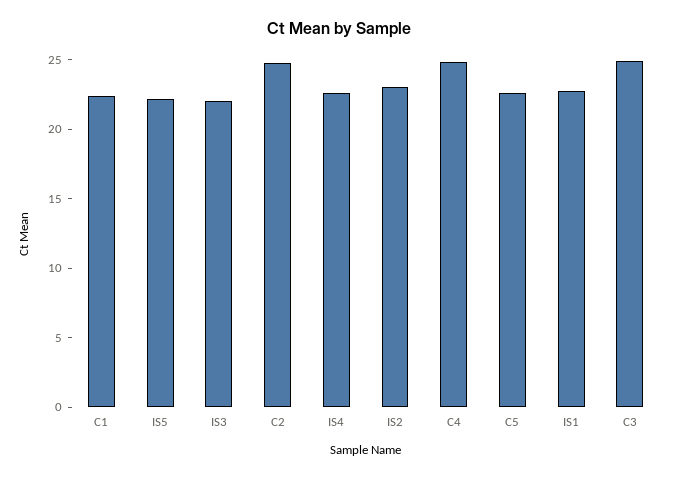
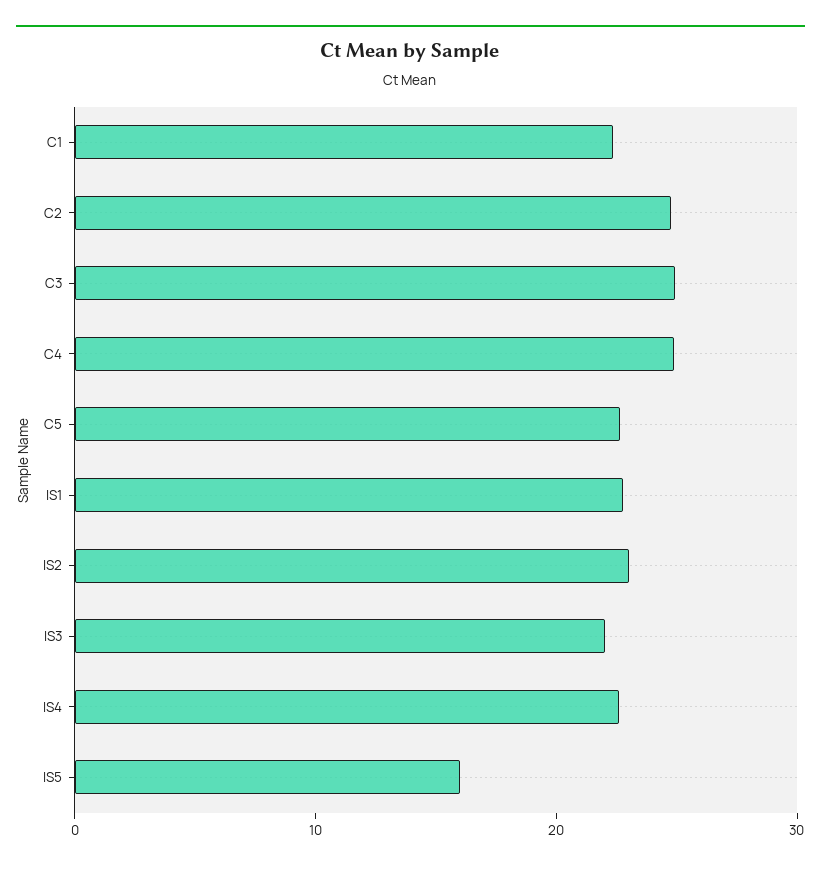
IS5: 22 -> 16

